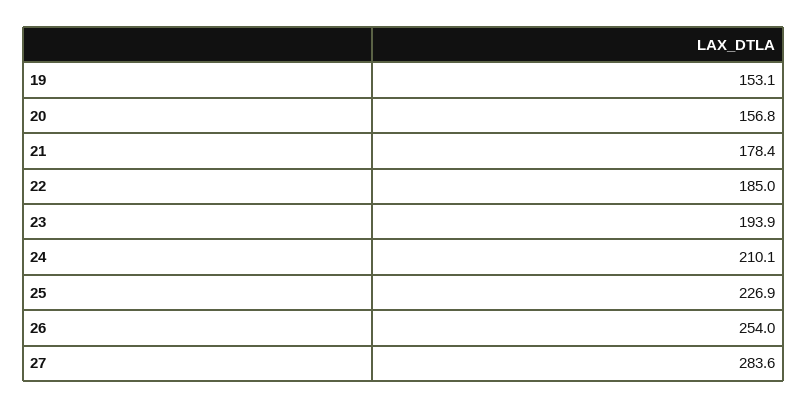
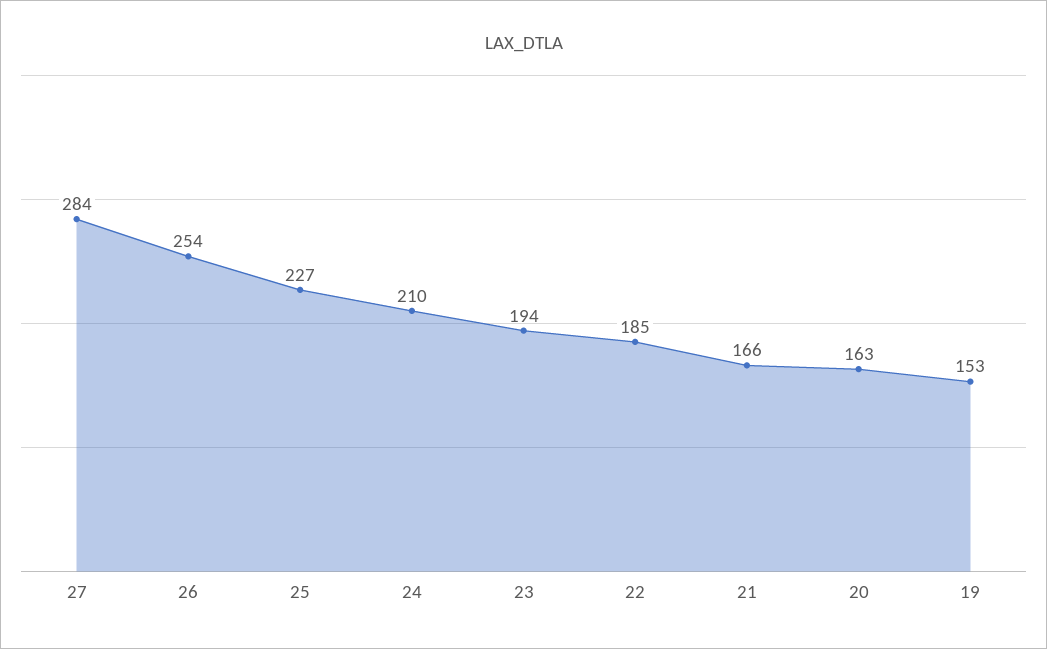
20: 156.8 -> 163
21: 178.4 -> 166

